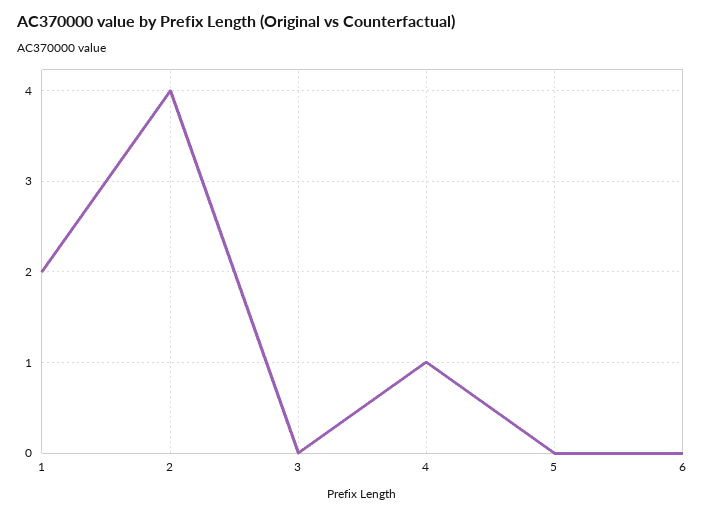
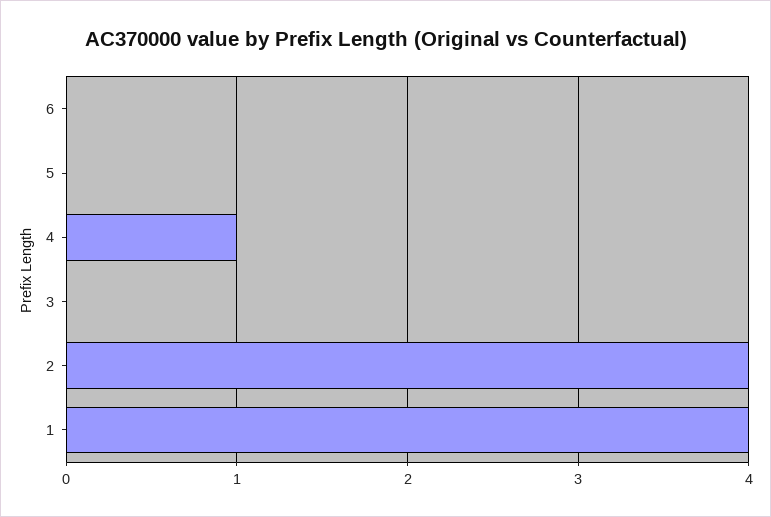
1: 2 -> 4

